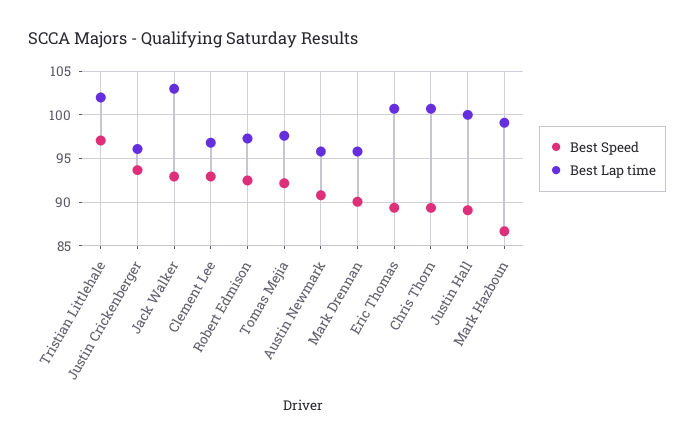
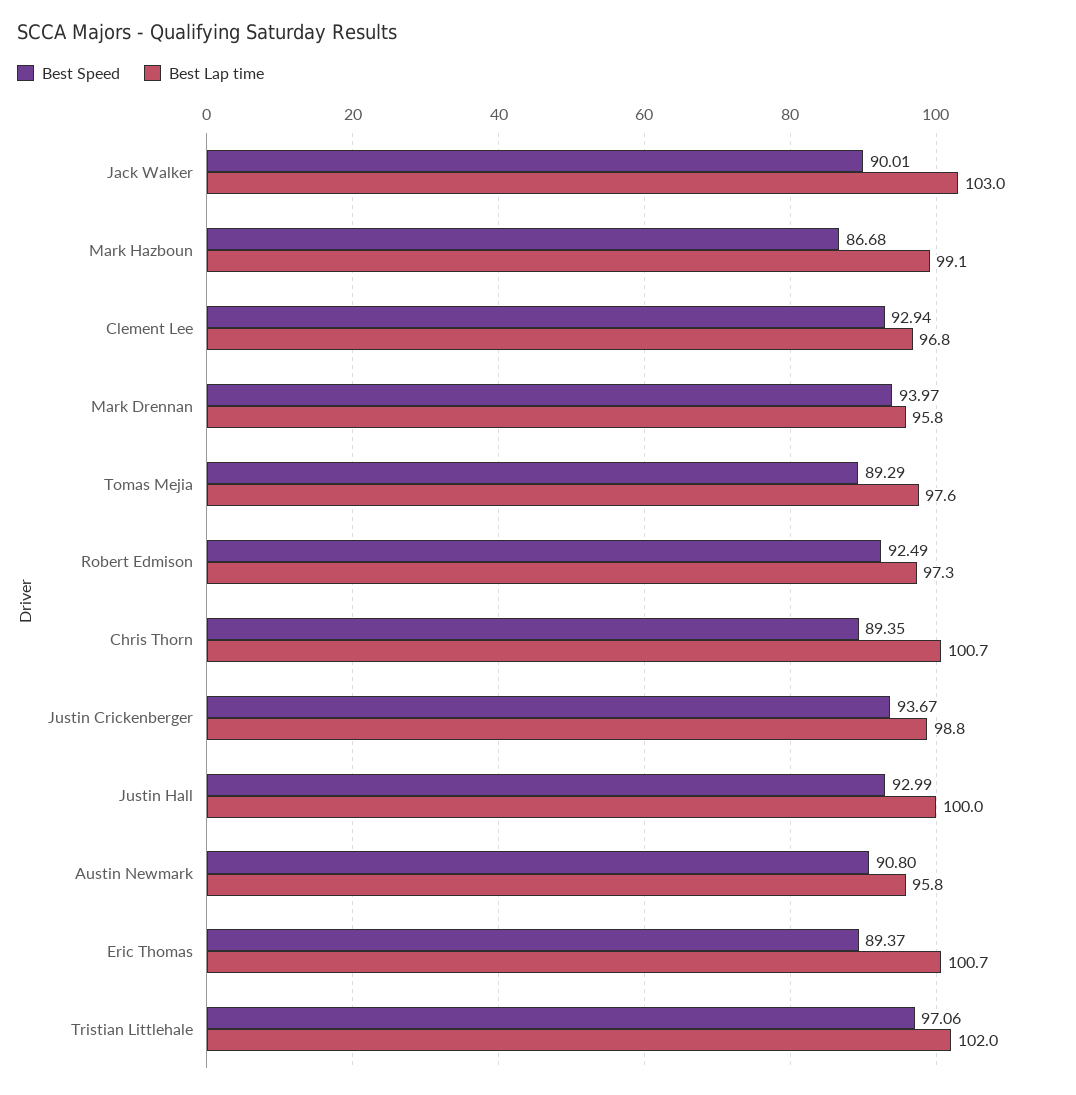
Best Lap time, Justin Crickenberger: 96 -> 98.8
Best Speed, Jack Walker: 93 -> 90.01
Best Speed, Tomas Mejia: 92 -> 89.29
Best Speed, Mark Drennan: 90 -> 93.97
Best Speed, Justin Hall: 89 -> 92.99

